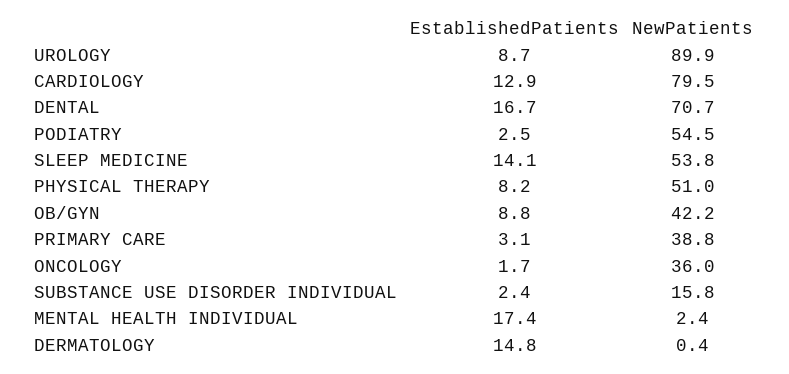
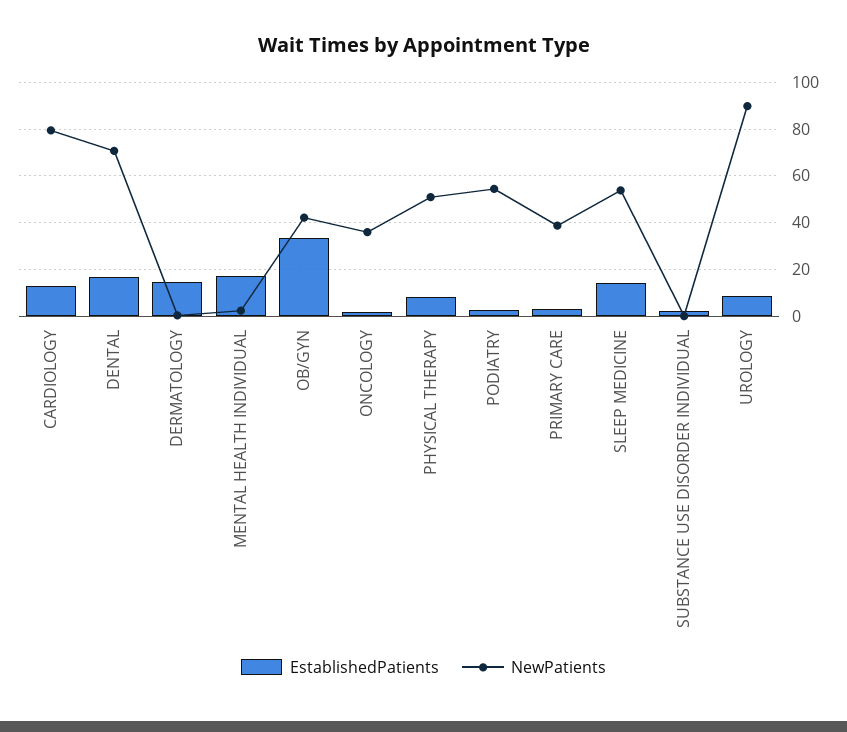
EstablishedPatients, OB/GYN: 8.8 -> 35
NewPatients, SUBSTANCE USE DISORDER INDIVIDUAL: 15.8 -> 0

